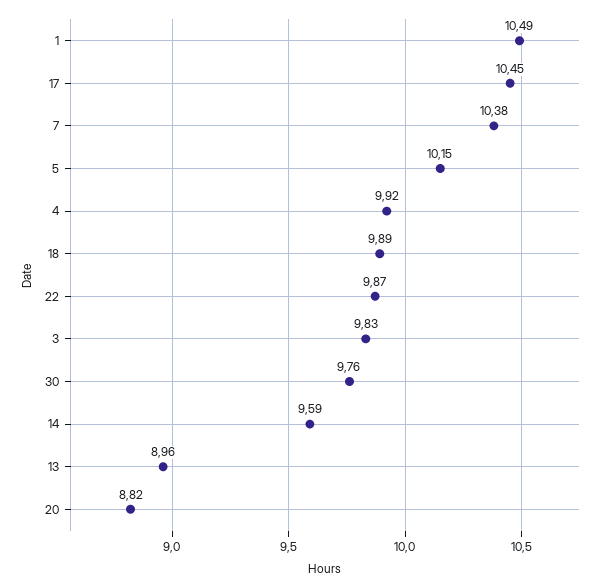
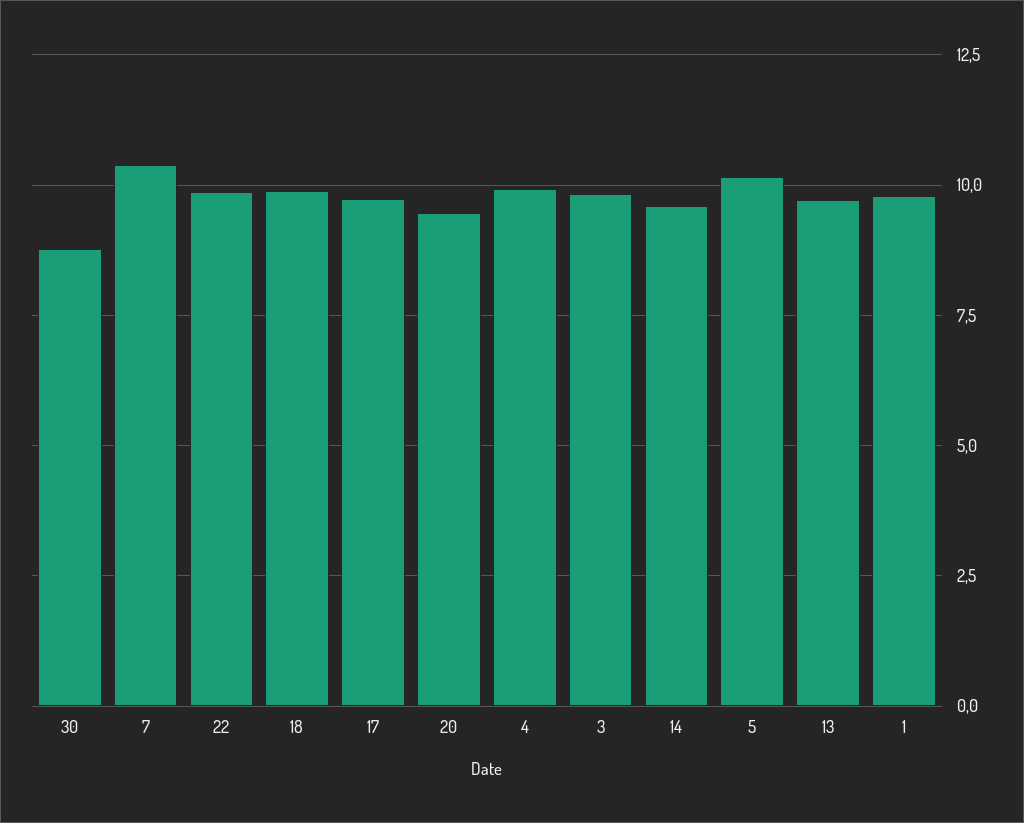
1: 10.49 -> 9.75
17: 10.45 -> 9.75
30: 9.76 -> 8.75
13: 8.96 -> 9.75
20: 8.82 -> 9.5

